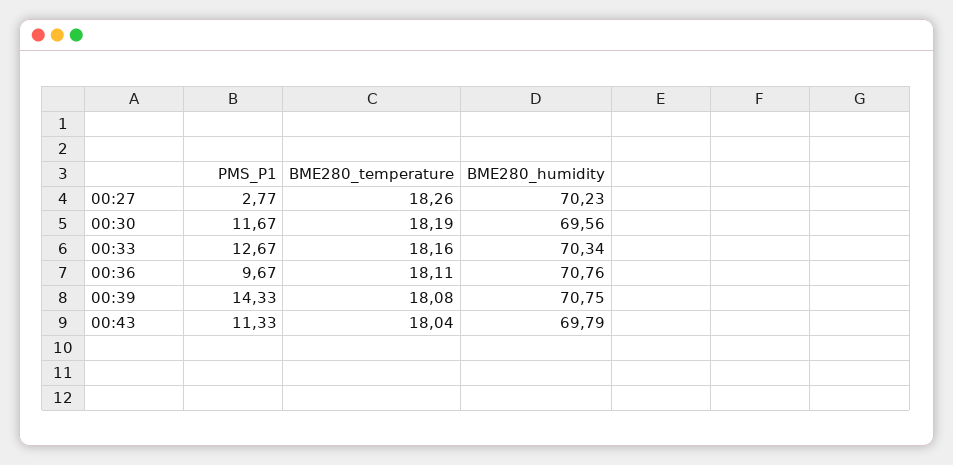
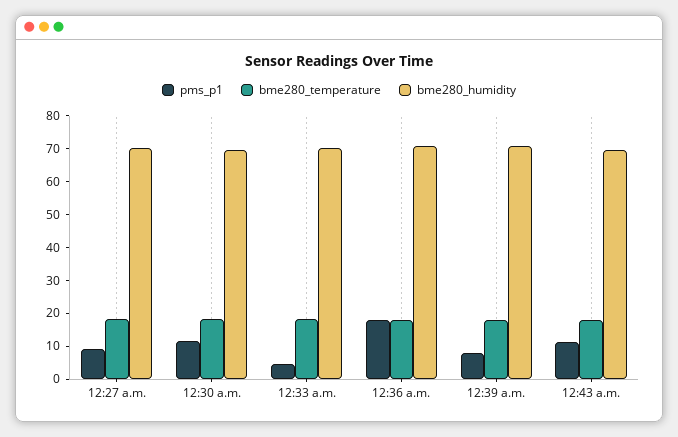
PMS_P1, 00:27: 2.77 -> 10
PMS_P1, 00:33: 12.67 -> 5
PMS_P1, 00:36: 9.67 -> 17.5
PMS_P1, 00:39: 14.33 -> 7.5

